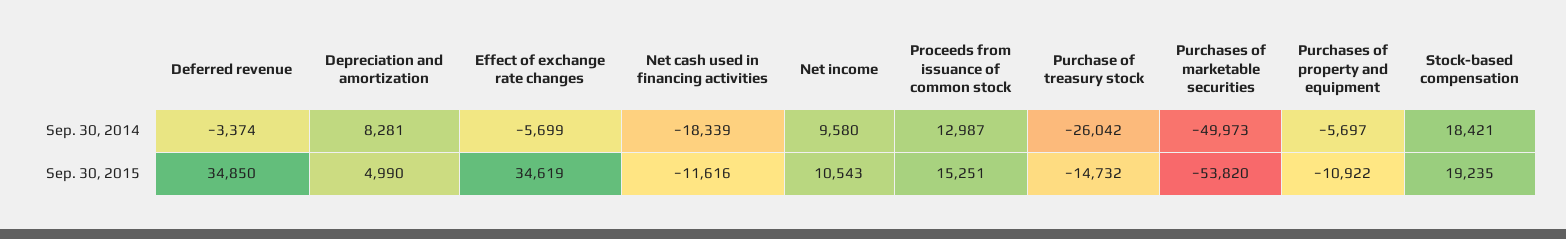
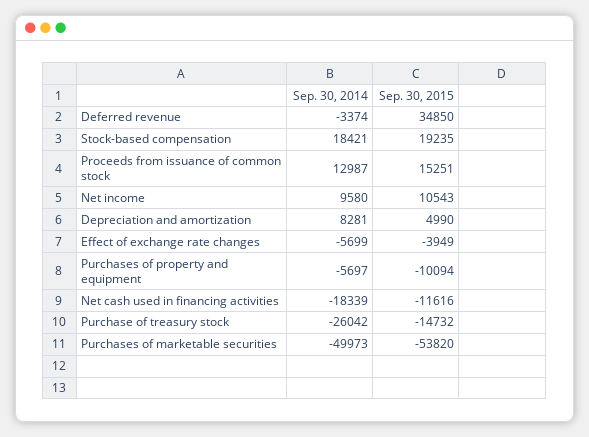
Effect of exchange rate changes, Sep. 30, 2015: 34619 -> -3949
Purchases of property and equipment, Sep. 30, 2015: -10922 -> -10094

